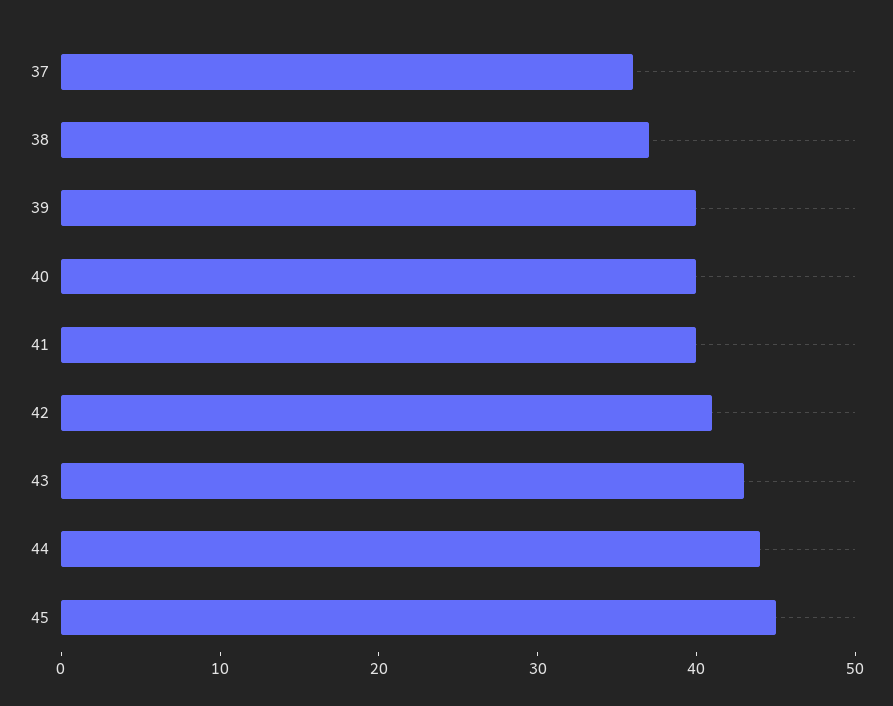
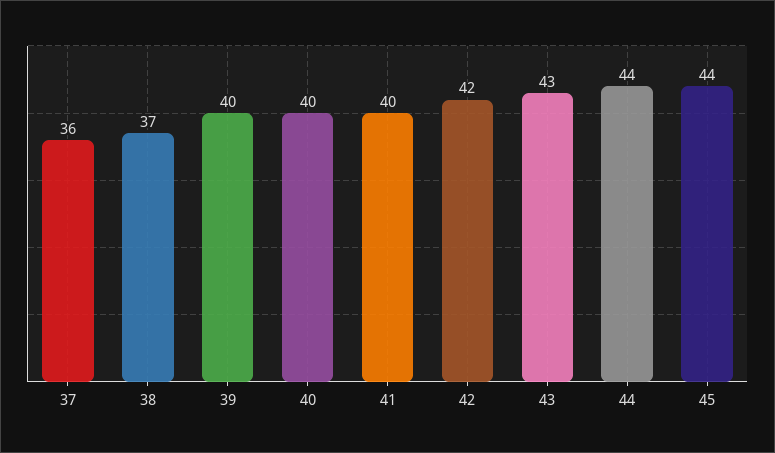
42: 41 -> 42
45: 45 -> 44

